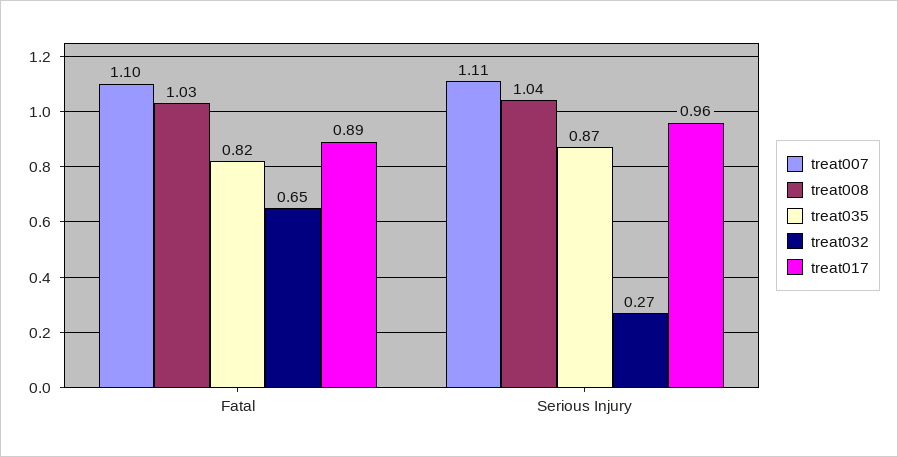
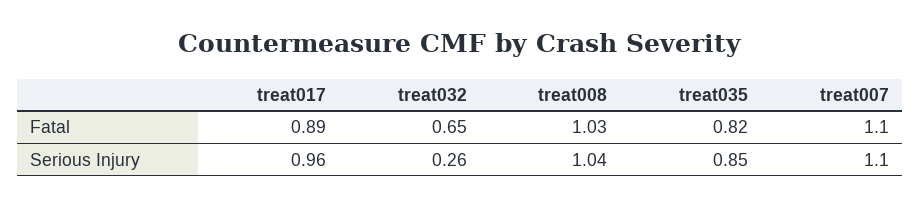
treat007, Serious Injury: 1.11 -> 1.1
treat035, Serious Injury: 0.87 -> 0.85
treat032, Serious Injury: 0.27 -> 0.26

